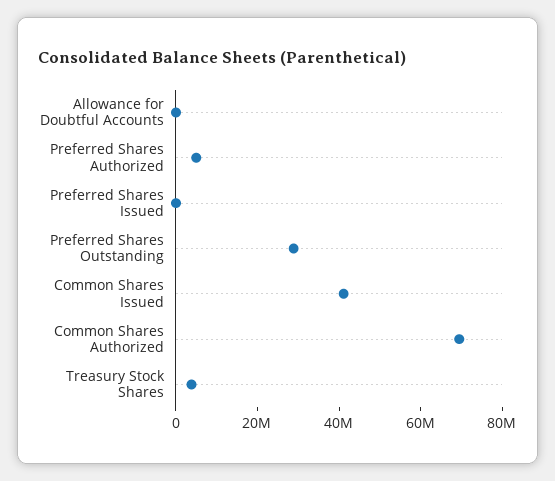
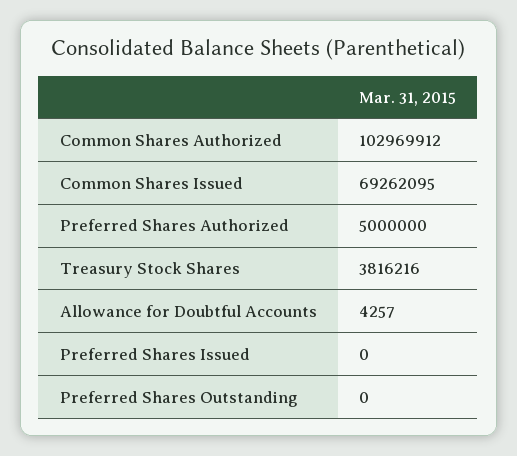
Preferred Shares Outstanding: 30000000 -> 0
Common Shares Issued: 40000000 -> 69262095
Common Shares Authorized: 70000000 -> 102969912

